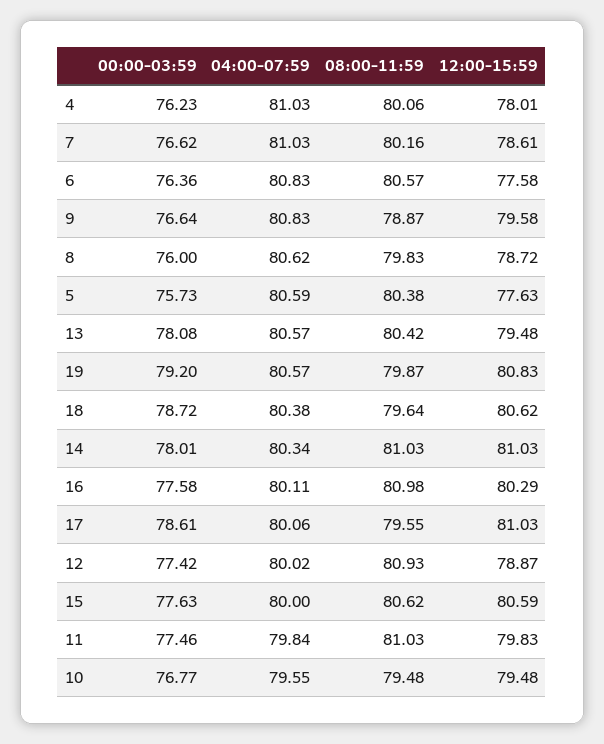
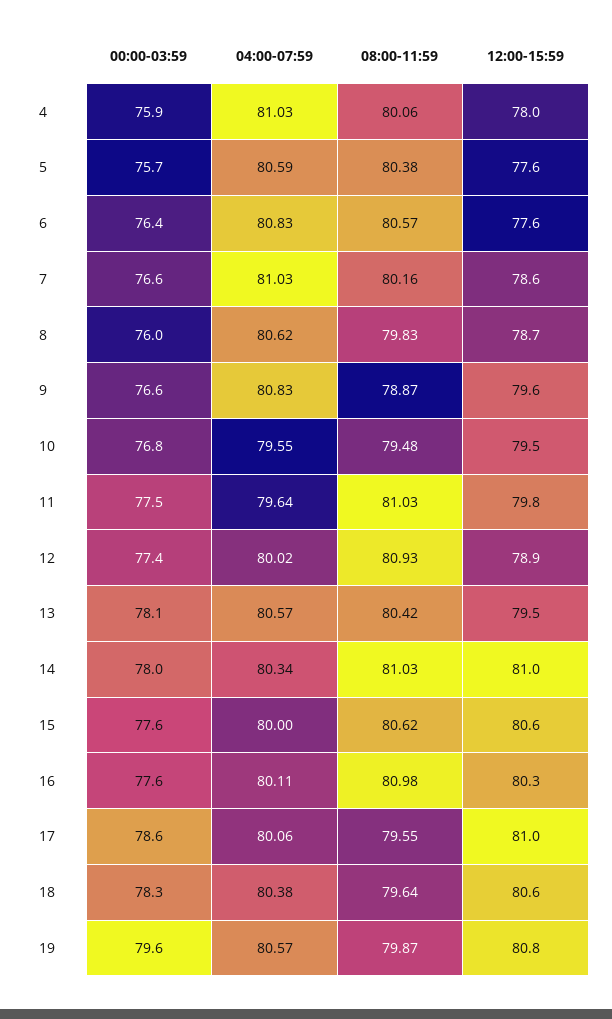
00:00-03:59, 4: 76.23 -> 75.9
00:00-03:59, 19: 79.2 -> 79.6
00:00-03:59, 18: 78.72 -> 78.3
04:00-07:59, 11: 79.84 -> 79.64

